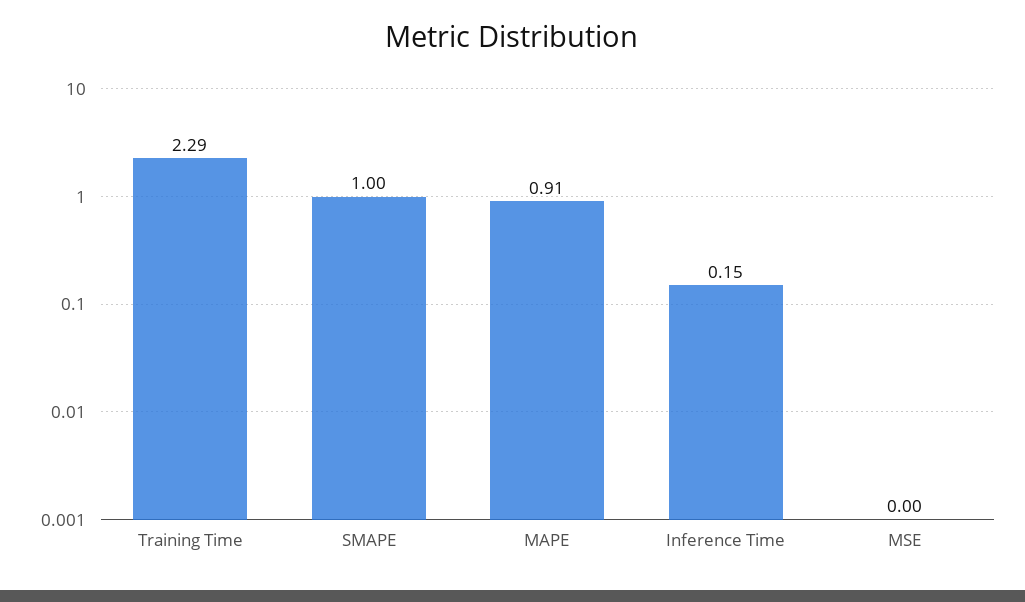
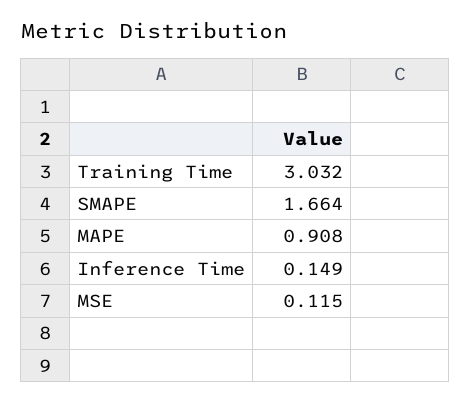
Training Time: 2.29 -> 3.032
SMAPE: 1 -> 1.664
MSE: 0 -> 0.115

